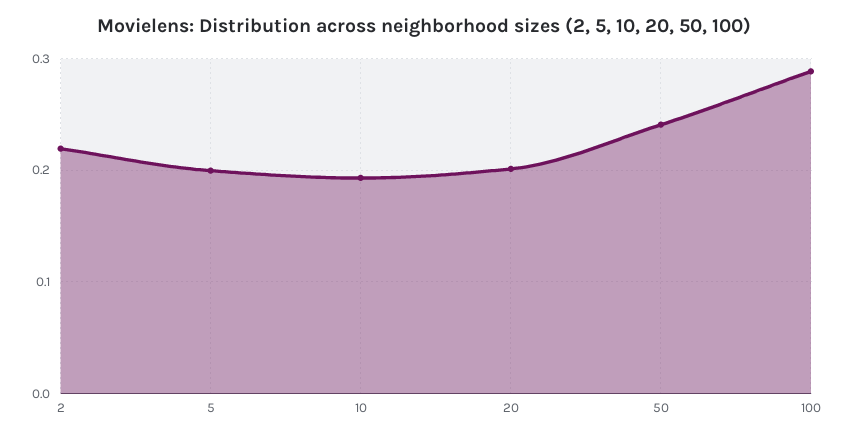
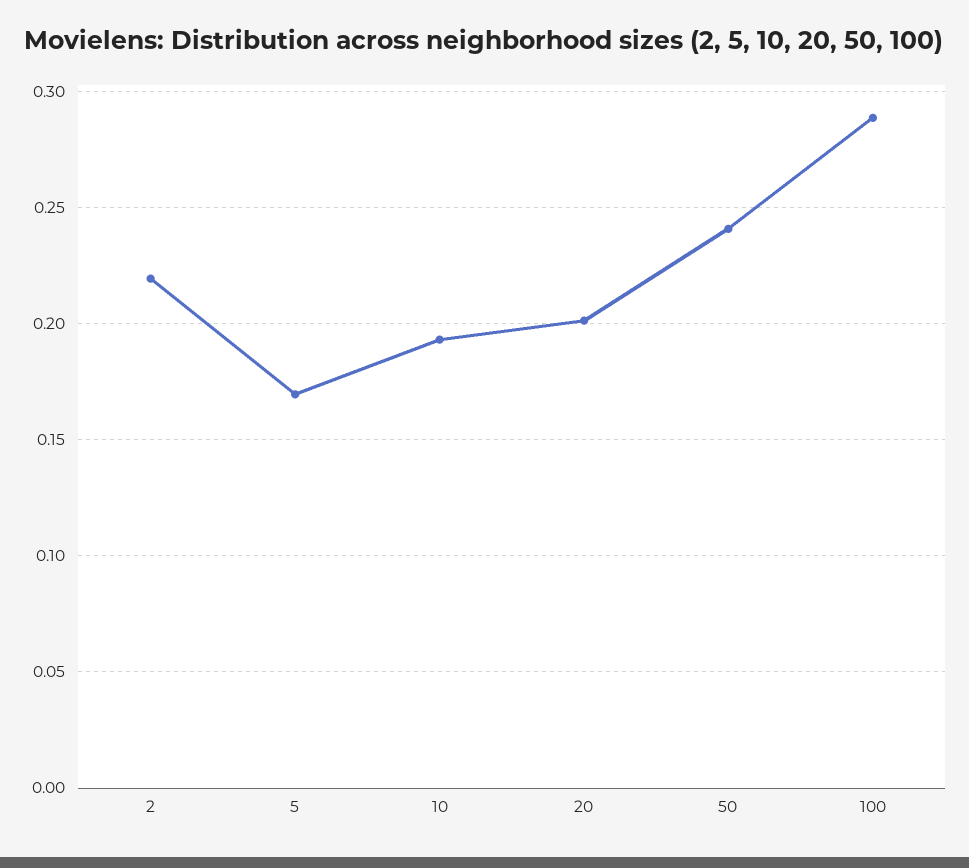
5: 0.2 -> 0.17

